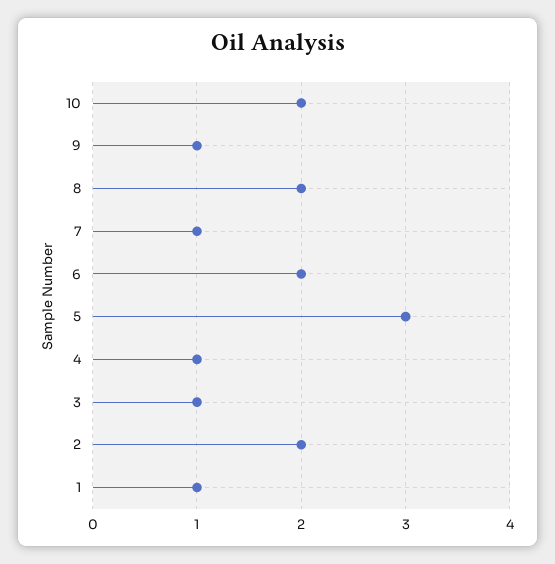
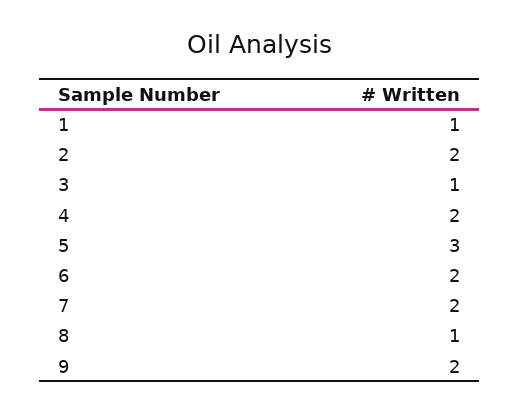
10: 2 -> none
9: 1 -> 2
8: 2 -> 1
7: 1 -> 2
4: 1 -> 2

